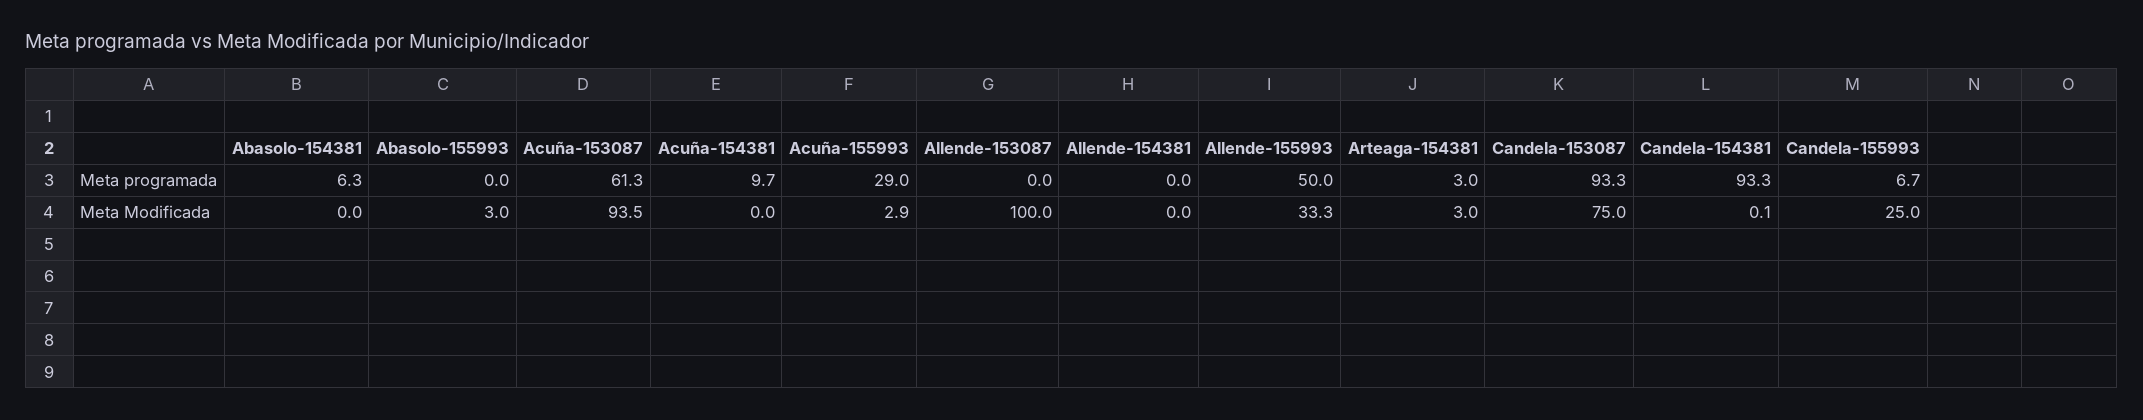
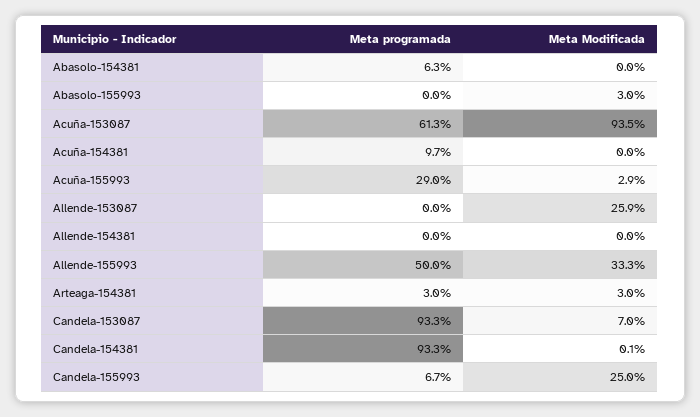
Allende-153087, Meta Modificada: 100 -> 25.9
Candela-153087, Meta Modificada: 75 -> 7

